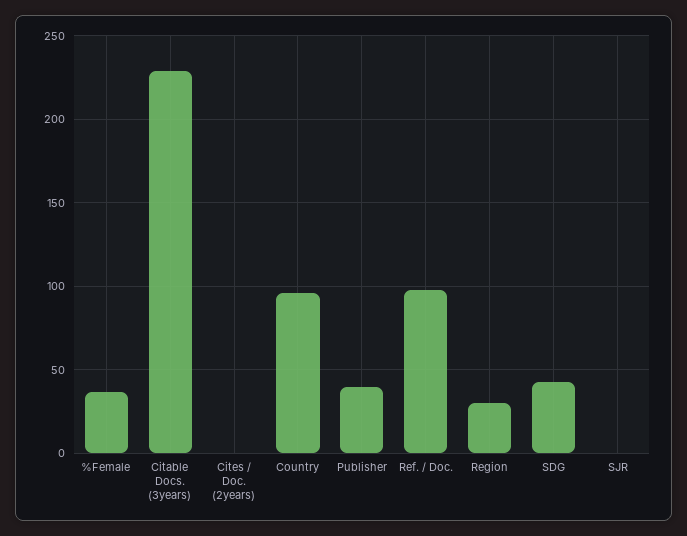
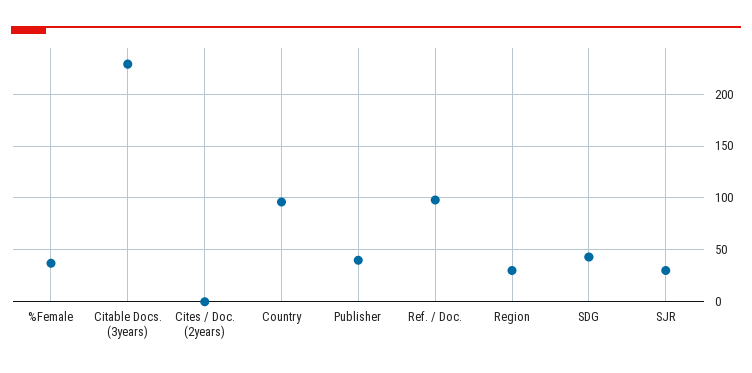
SJR: 0 -> 30

